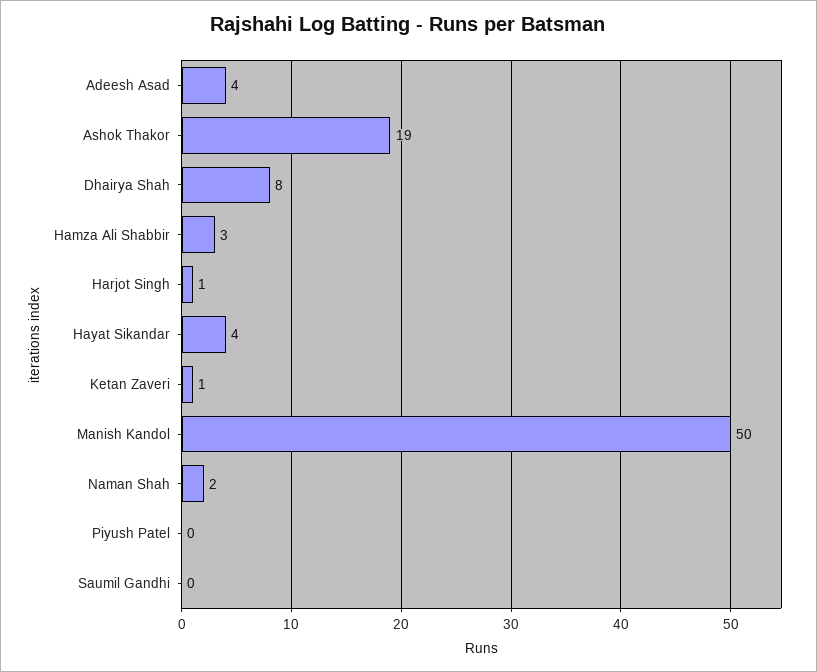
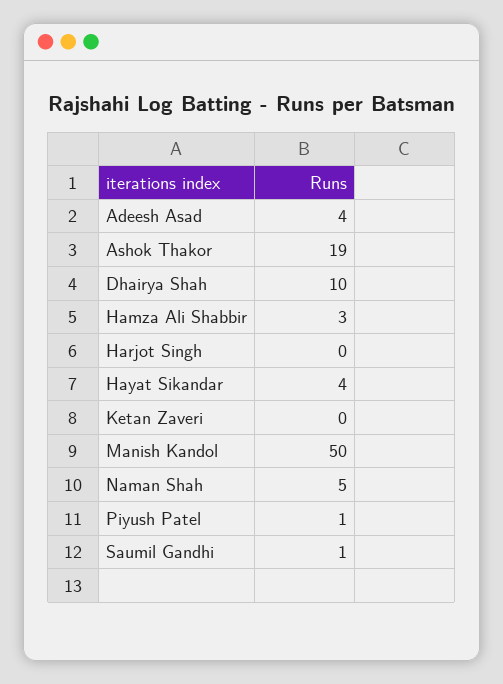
Dhairya Shah: 8 -> 10
Harjot Singh: 1 -> 0
Ketan Zaveri: 1 -> 0
Naman Shah: 2 -> 5
Piyush Patel: 0 -> 1
Saumil Gandhi: 0 -> 1

